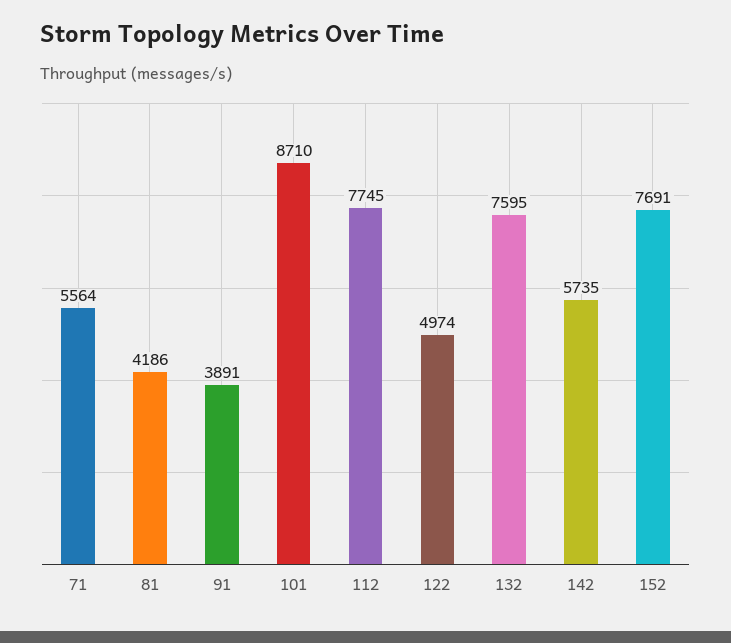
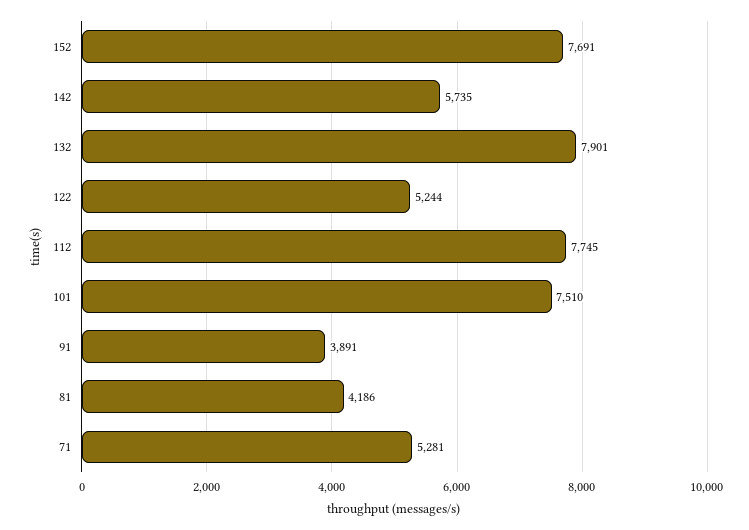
71: 5564 -> 5281
101: 8710 -> 7510
122: 4974 -> 5244
132: 7595 -> 7901

